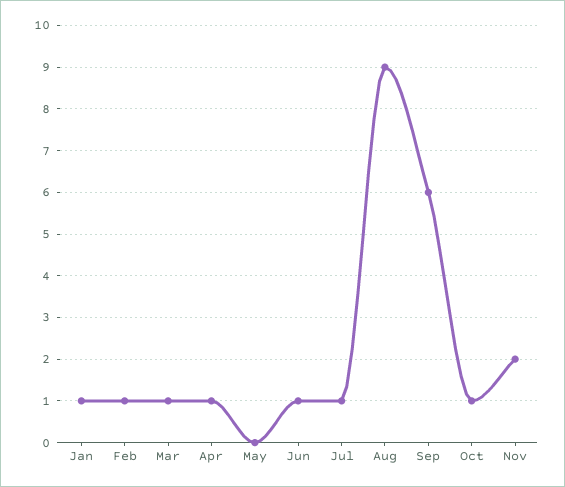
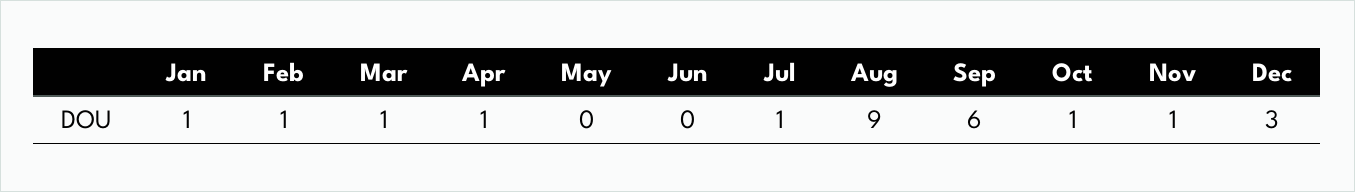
Jun: 1 -> 0
Nov: 2 -> 1
Dec: none -> 3

